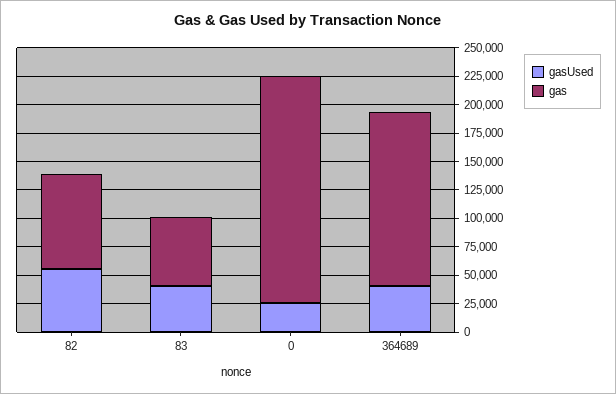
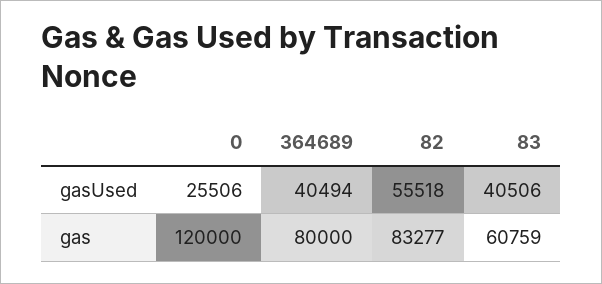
gas, 0: 200000 -> 120000
gas, 364689: 150000 -> 80000

